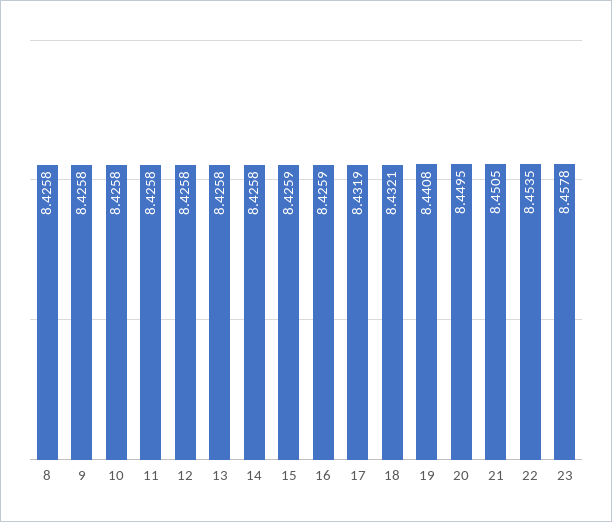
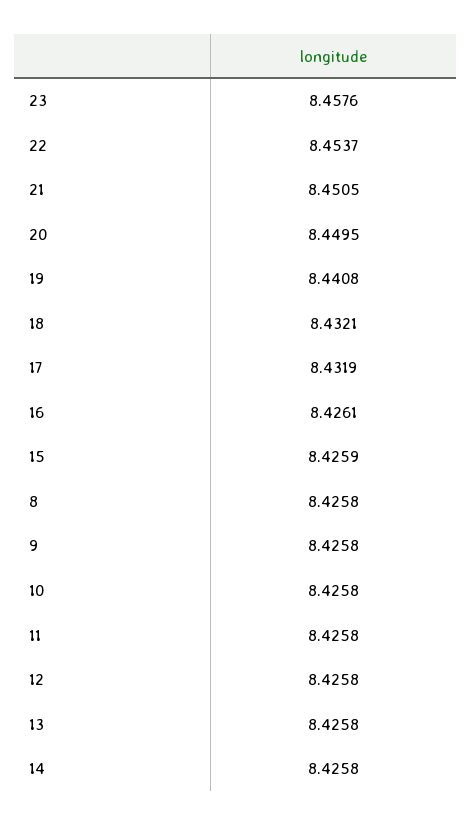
16: 8.4259 -> 8.4261
22: 8.4535 -> 8.4537
23: 8.4578 -> 8.4576

